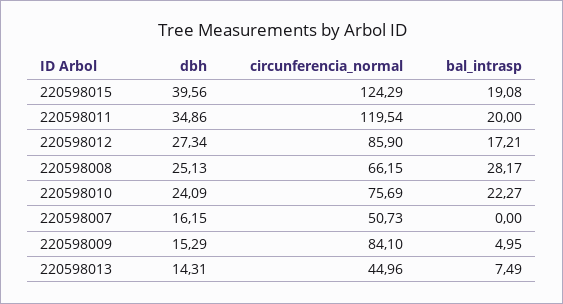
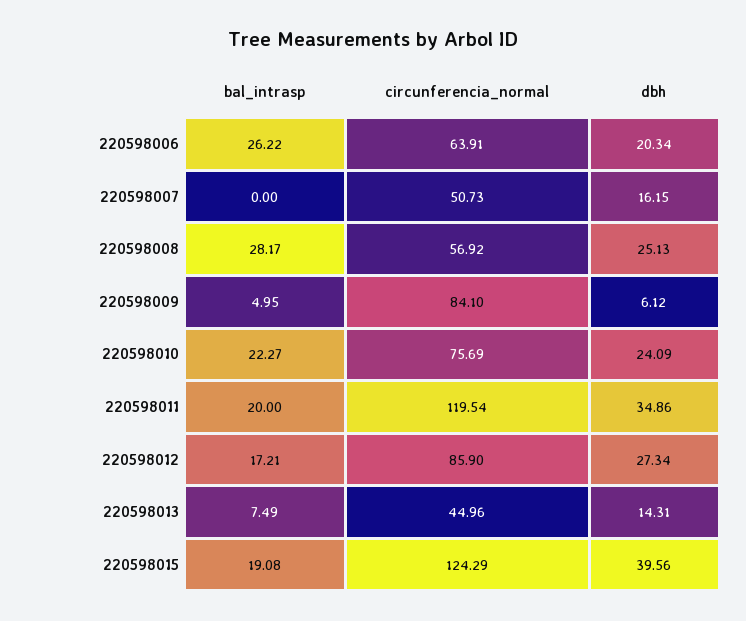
circunferencia_normal, 220598008: 66.15 -> 56.92
dbh, 220598009: 15.29 -> 6.12
bal_intrasp, 220598006: none -> 26.22
circunferencia_normal, 220598006: none -> 63.91
dbh, 220598006: none -> 20.34

